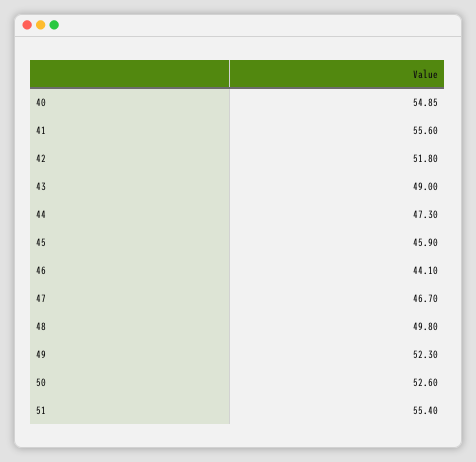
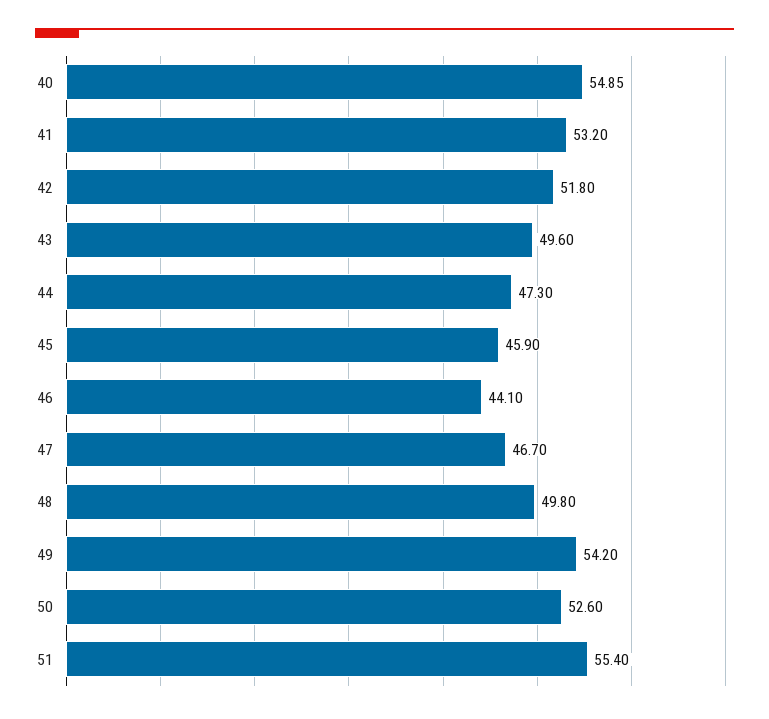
41: 55.6 -> 53.2
43: 49 -> 49.6
49: 52.3 -> 54.2

